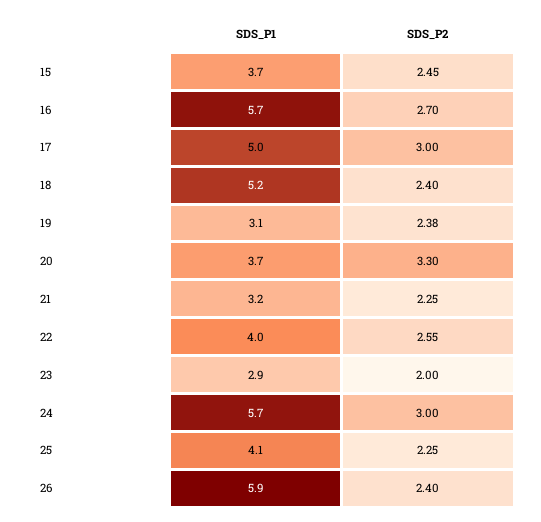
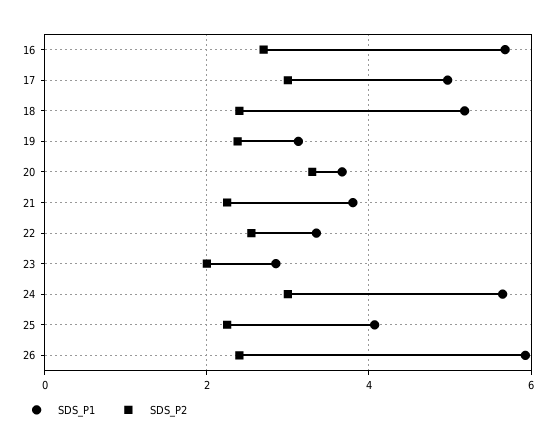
SDS_P1, 15: 3.7 -> none
SDS_P2, 15: 2.45 -> none
SDS_P1, 21: 3.2 -> 3.8
SDS_P1, 22: 4 -> 3.4

